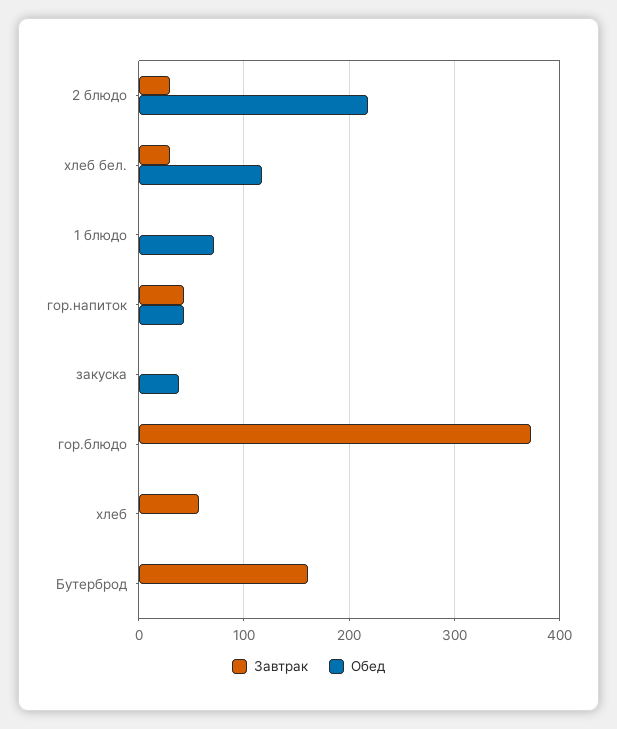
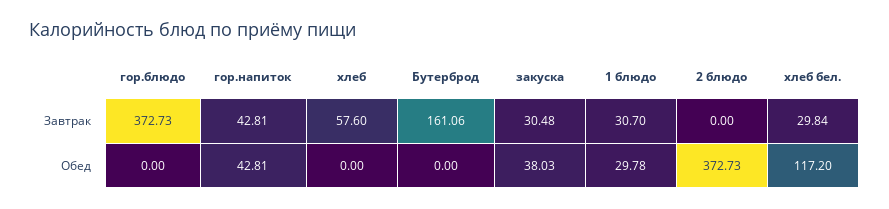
Завтрак, 2 блюдо: 30 -> 0
Обед, 2 блюдо: 220 -> 372.73
Завтрак, 1 блюдо: 0 -> 30.7
Обед, 1 блюдо: 70 -> 29.78
Завтрак, закуска: 0 -> 30.48

